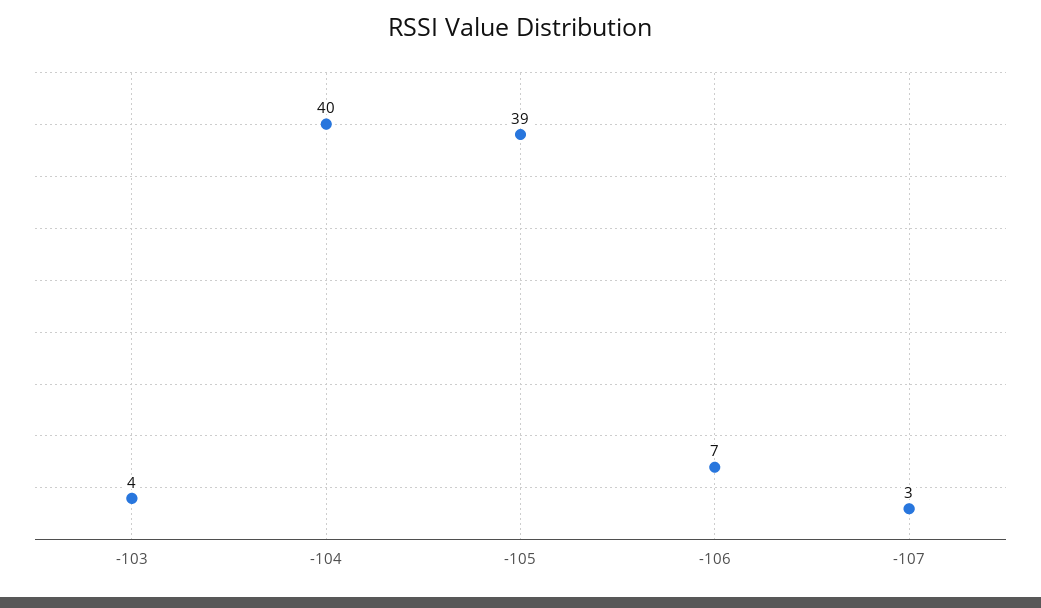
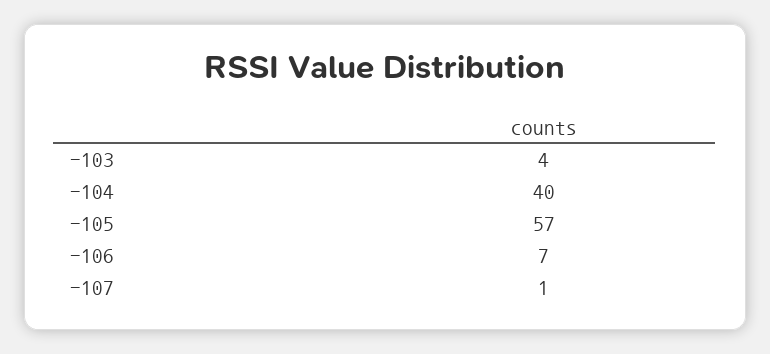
-105: 39 -> 57
-107: 3 -> 1

